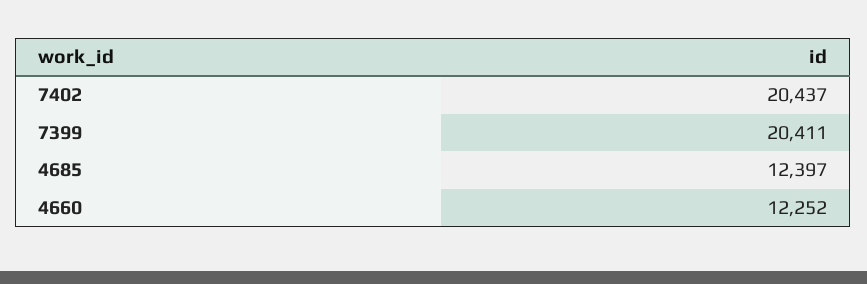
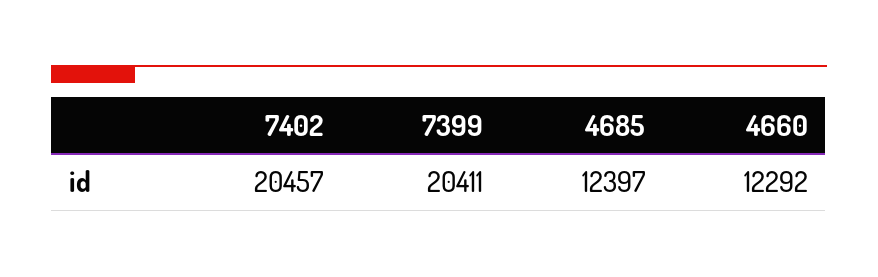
7402: 20437 -> 20457
4660: 12252 -> 12292

